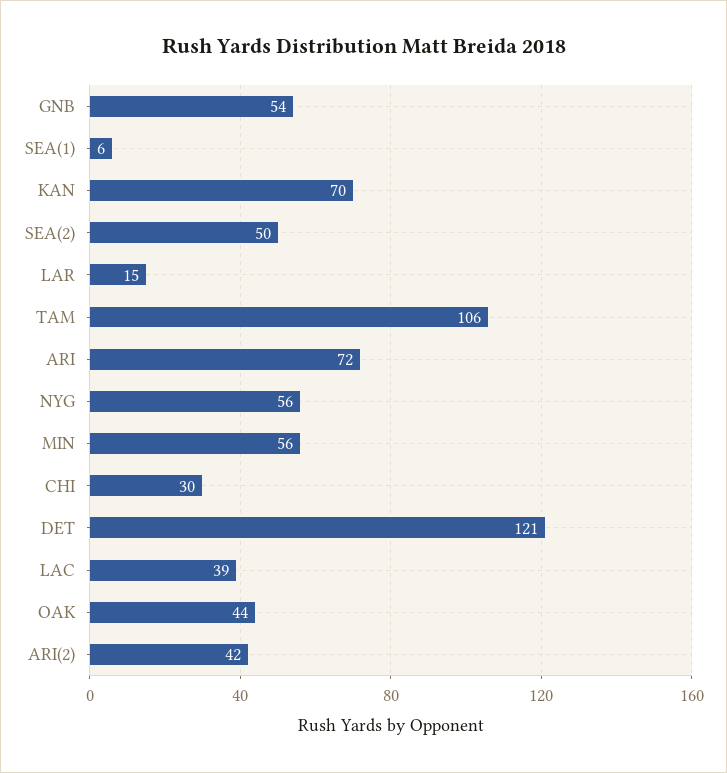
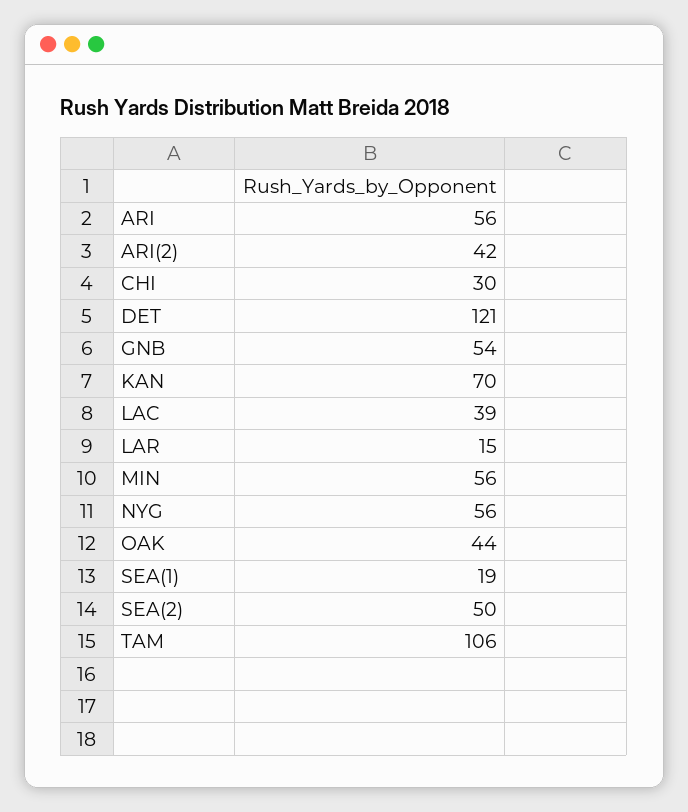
SEA(1): 6 -> 19
ARI: 72 -> 56

